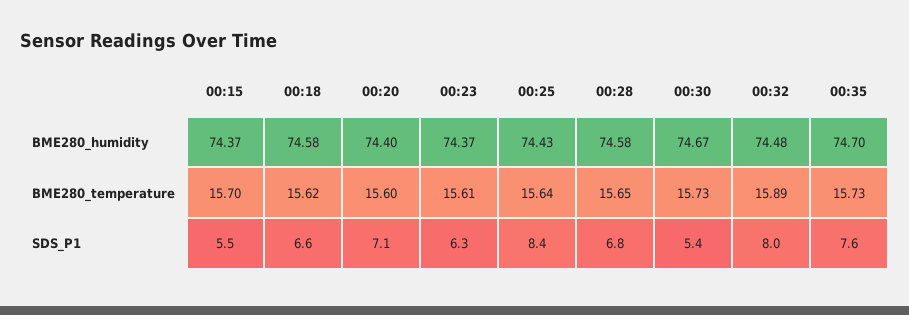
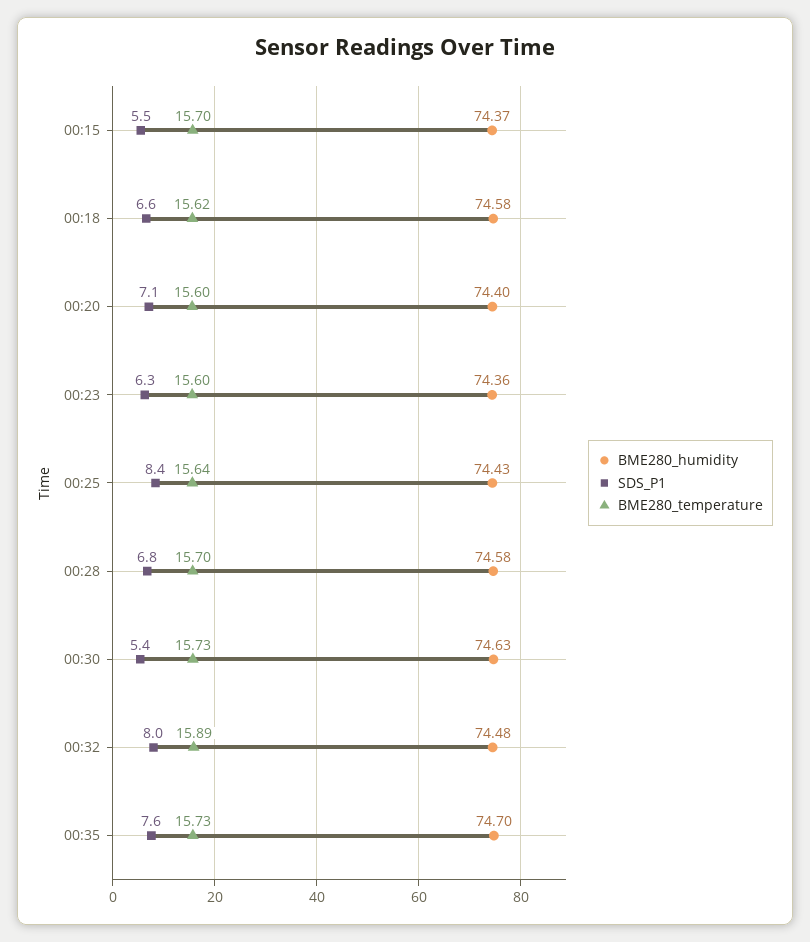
BME280_humidity, 00:23: 74.37 -> 74.36
BME280_humidity, 00:30: 74.67 -> 74.63
BME280_temperature, 00:23: 15.61 -> 15.6
BME280_temperature, 00:28: 15.65 -> 15.7

